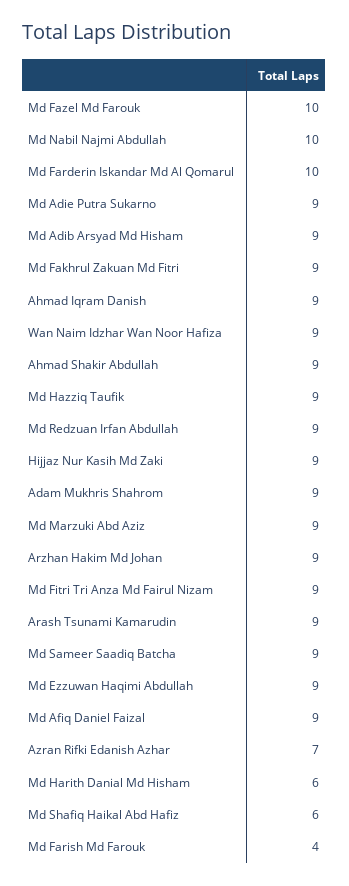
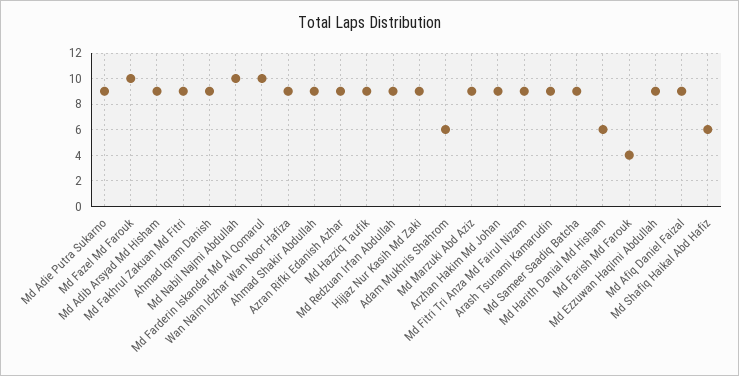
Adam Mukhris Shahrom: 9 -> 6
Azran Rifki Edanish Azhar: 7 -> 9

